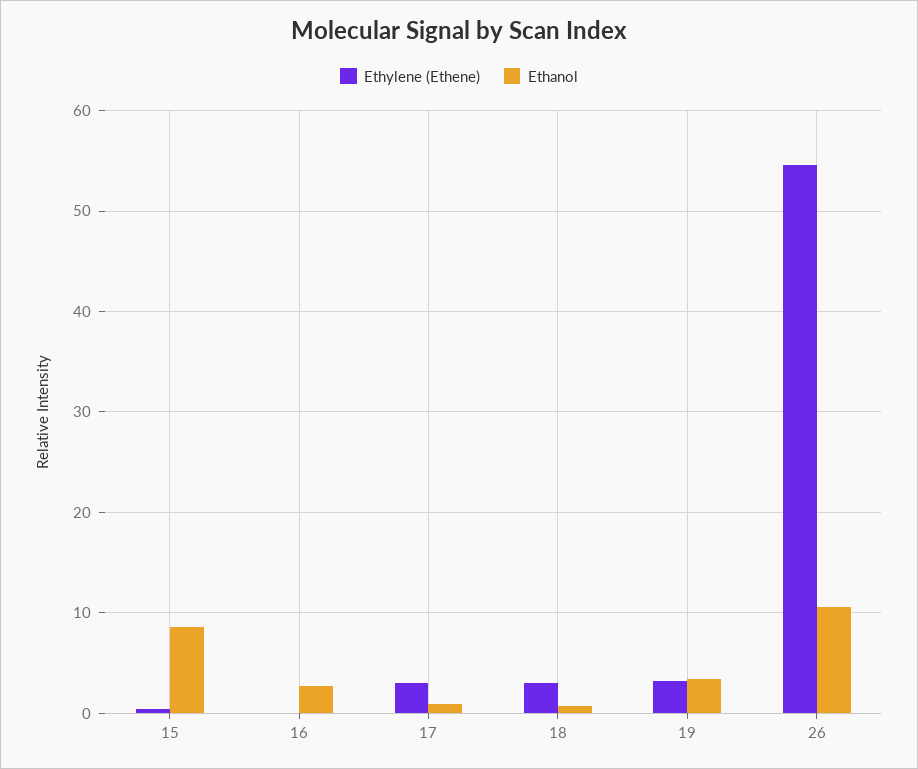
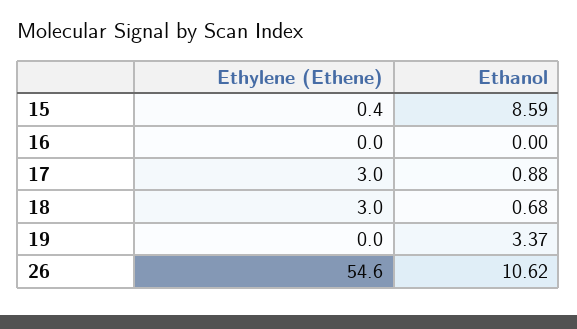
Ethanol, 16: 3 -> 0
Ethylene (Ethene), 19: 3 -> 0

